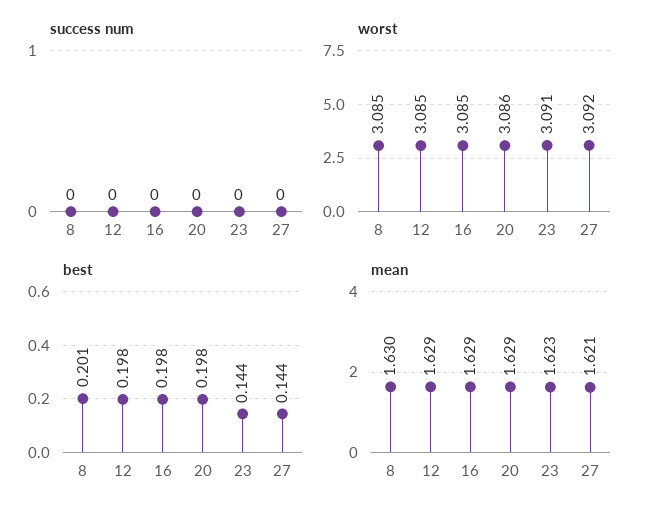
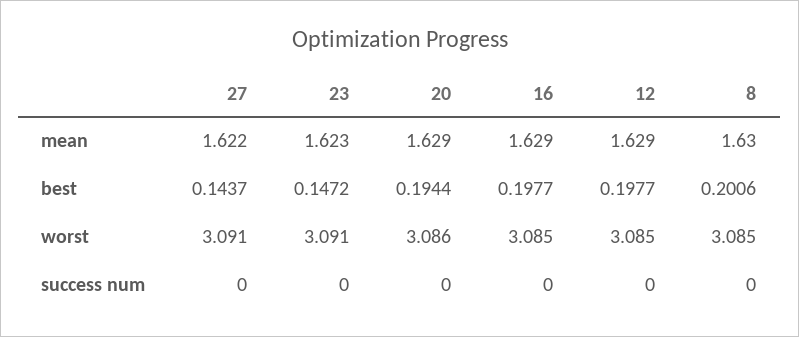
worst, 27: 3.092 -> 3.091
best, 20: 0.198 -> 0.1944
best, 23: 0.144 -> 0.1472
mean, 27: 1.621 -> 1.622

